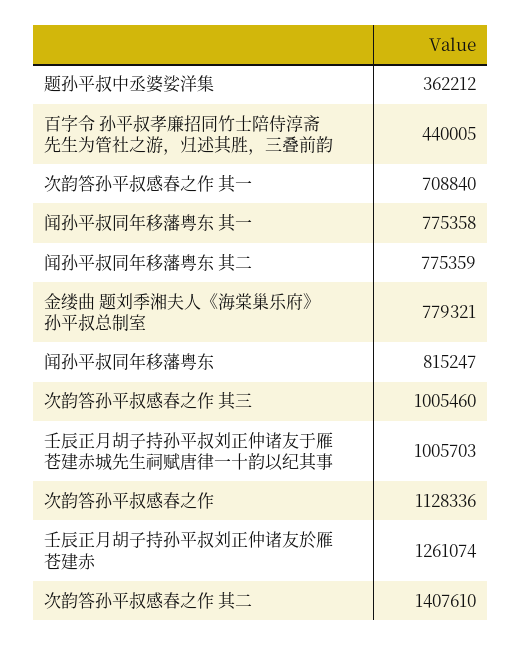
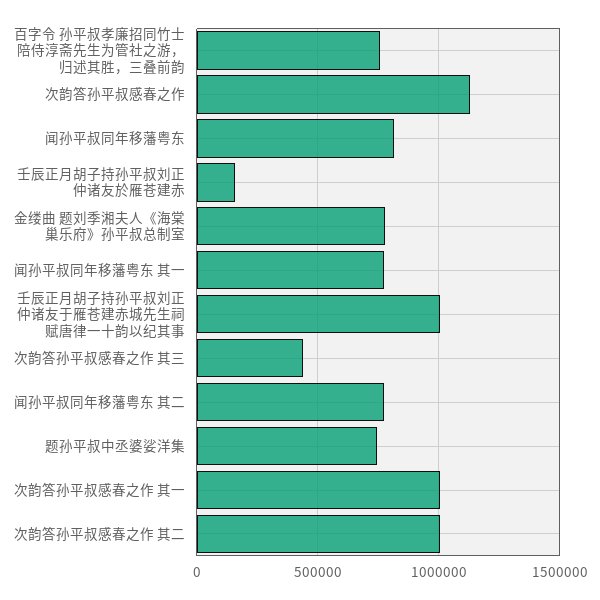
题孙平叔中丞婆娑洋集: 362212 -> 750000
百字令 孙平叔孝廉招同竹士陪侍淳斋先生为管社之游，归述其胜，三叠前韵: 440005 -> 750000
次韵答孙平叔感春之作 其一: 708840 -> 1000000
次韵答孙平叔感春之作 其三: 1005460 -> 450000
壬辰正月胡子持孙平叔刘正仲诸友於雁苍建赤: 1261074 -> 150000
次韵答孙平叔感春之作 其二: 1407610 -> 1000000

